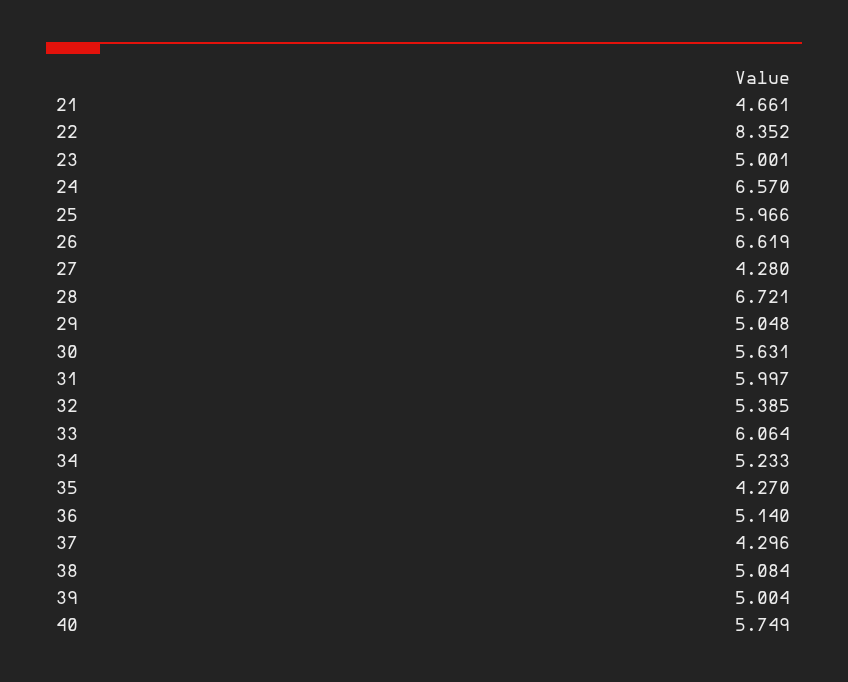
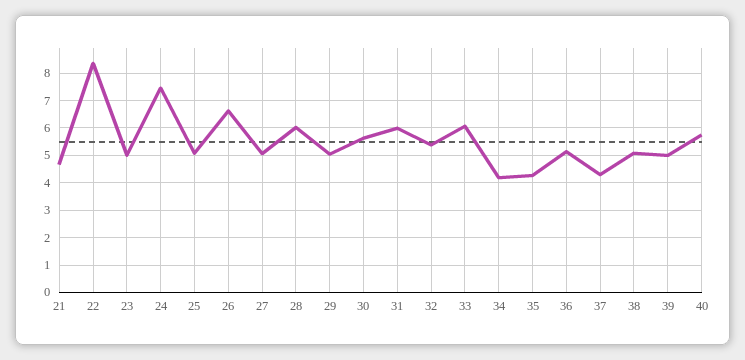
24: 6.57 -> 7.5
25: 5.966 -> 5
27: 4.28 -> 5
28: 6.721 -> 6
34: 5.233 -> 4.25

